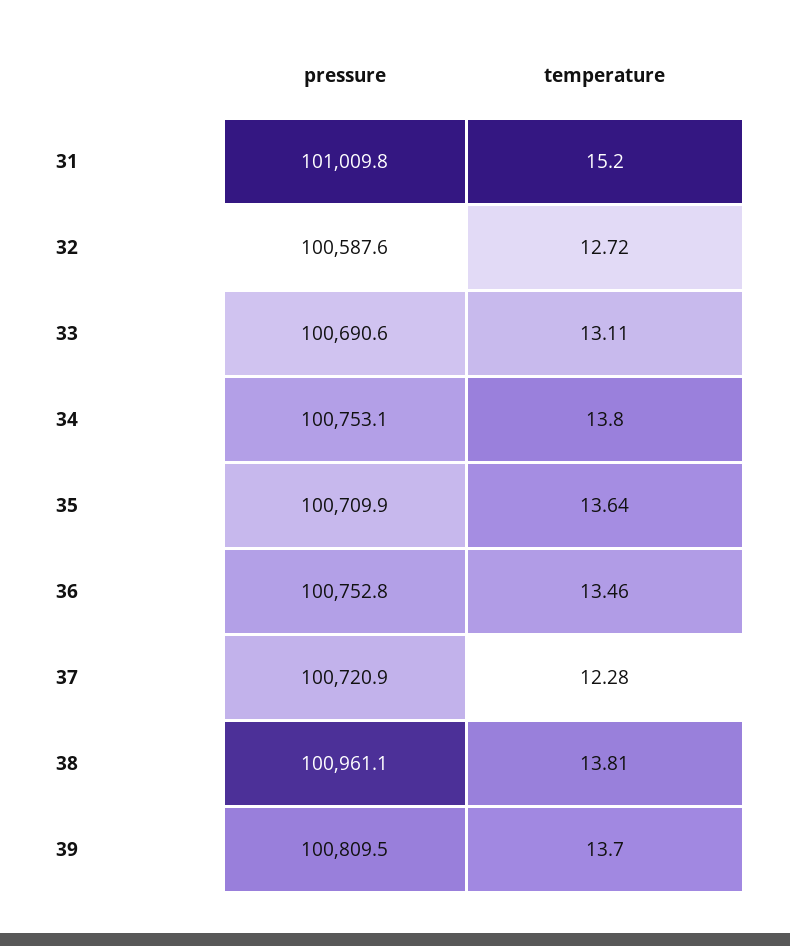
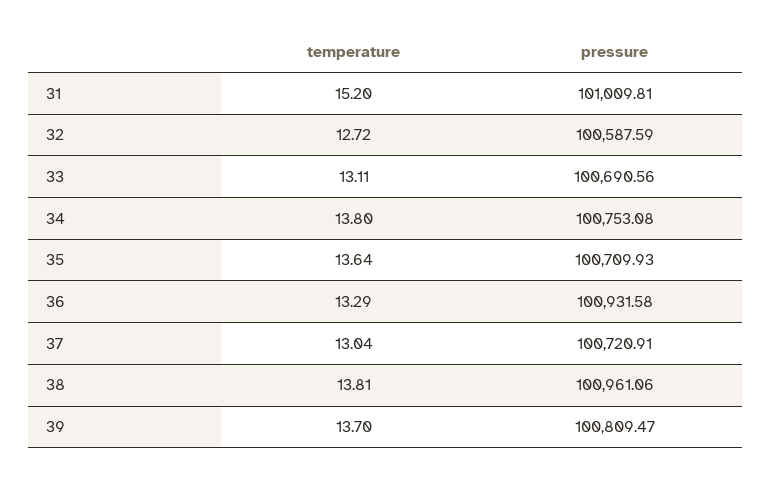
pressure, 36: 100752.8 -> 100931.58
temperature, 36: 13.46 -> 13.29
temperature, 37: 12.28 -> 13.04

